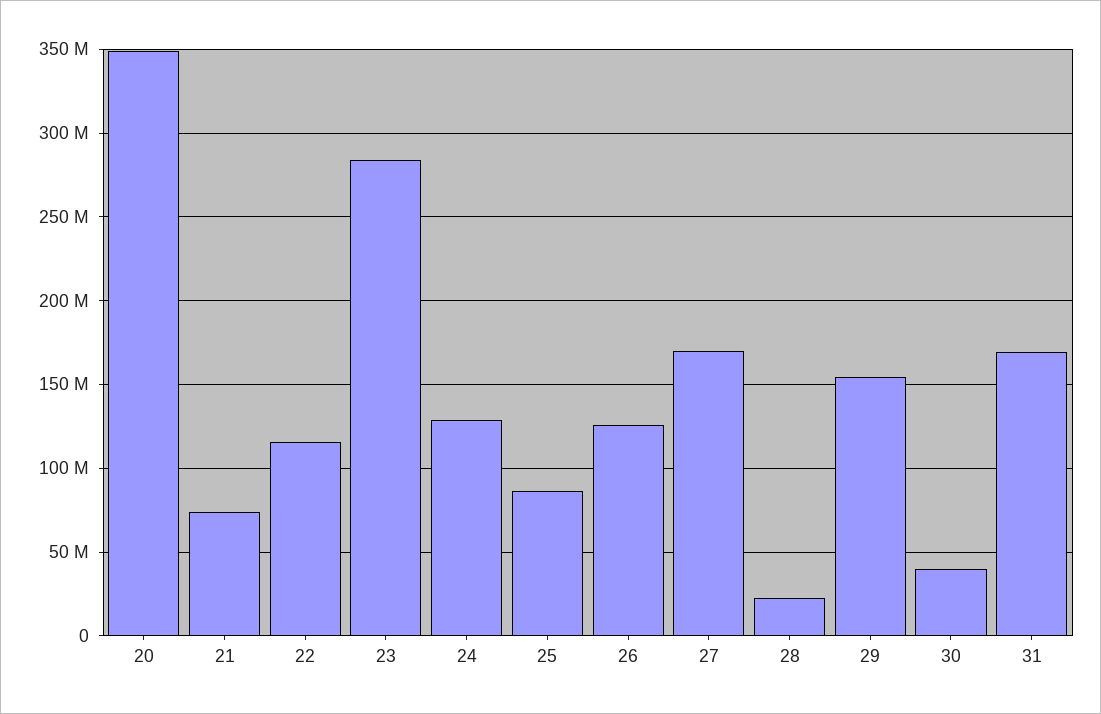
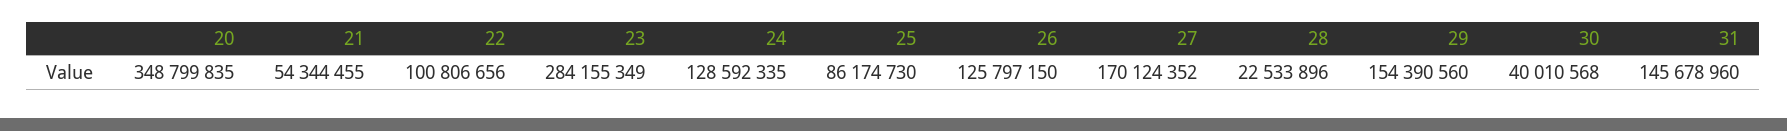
21: 75000000 -> 54344455
22: 115000000 -> 100806656
31: 170000000 -> 145678960

